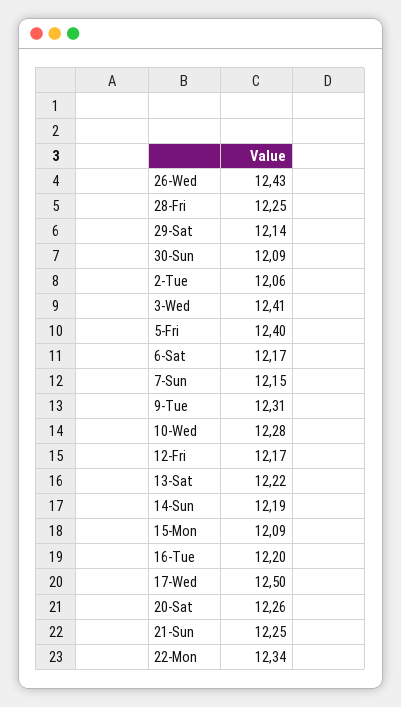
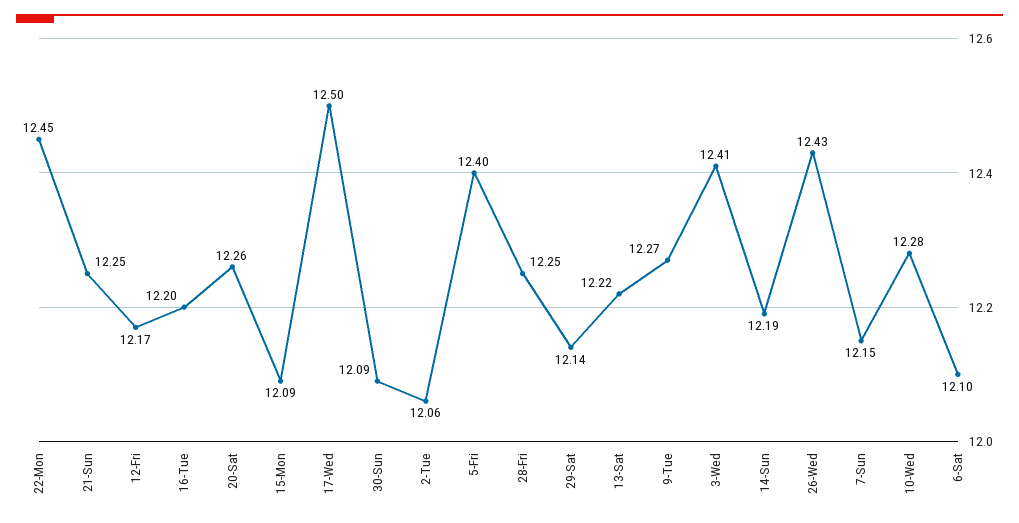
6-Sat: 12.17 -> 12.1
9-Tue: 12.31 -> 12.27
22-Mon: 12.34 -> 12.45

